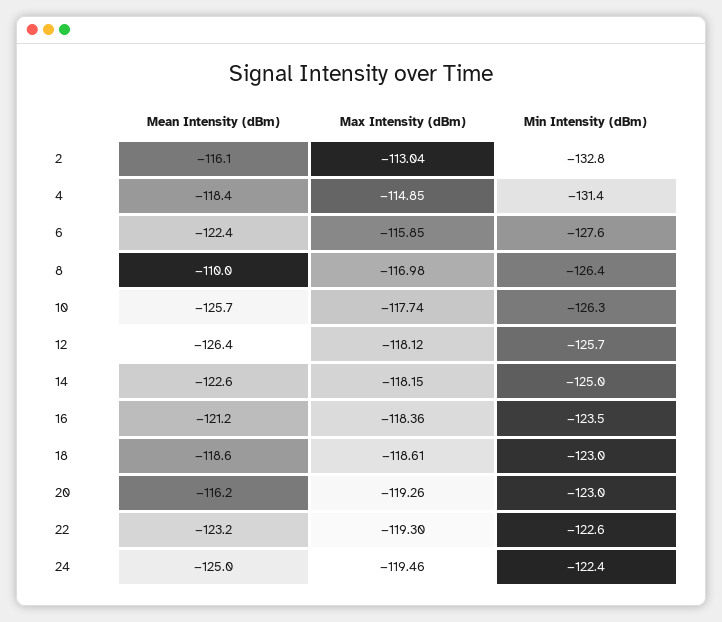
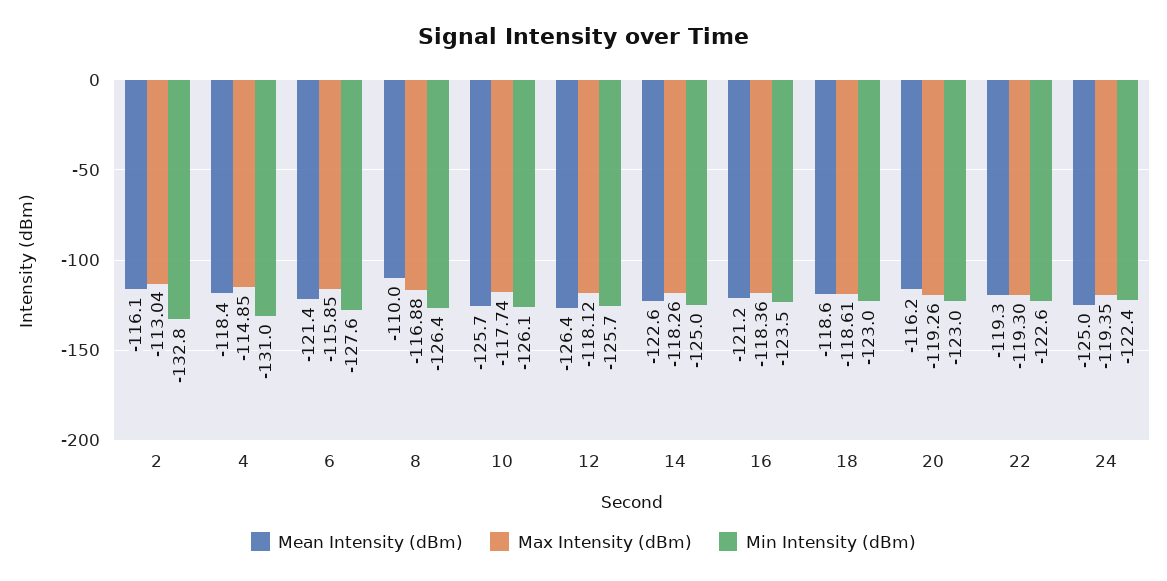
Min Intensity (dBm), 4: -131.4 -> -131
Mean Intensity (dBm), 6: -122.4 -> -121.4
Max Intensity (dBm), 8: -116.98 -> -116.88
Min Intensity (dBm), 10: -126.3 -> -126.1
Max Intensity (dBm), 14: -118.15 -> -118.26
Mean Intensity (dBm), 22: -123.2 -> -119.3
Max Intensity (dBm), 24: -119.46 -> -119.35

